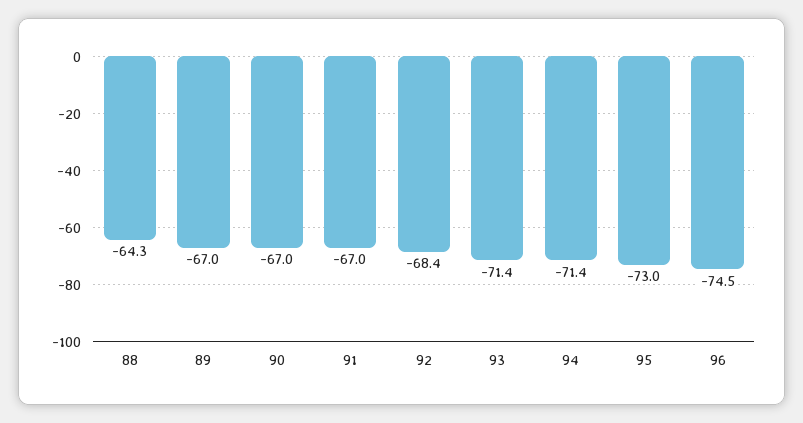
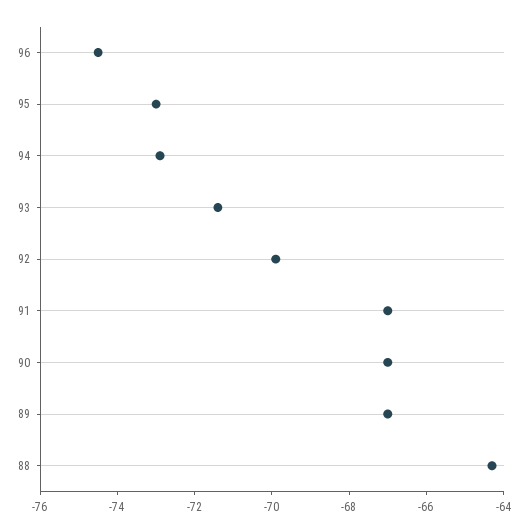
92: -68.4 -> -70
94: -71.4 -> -73

